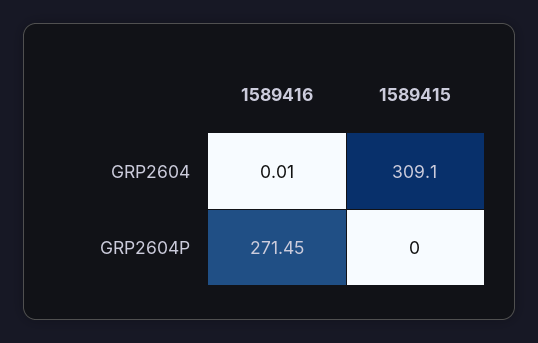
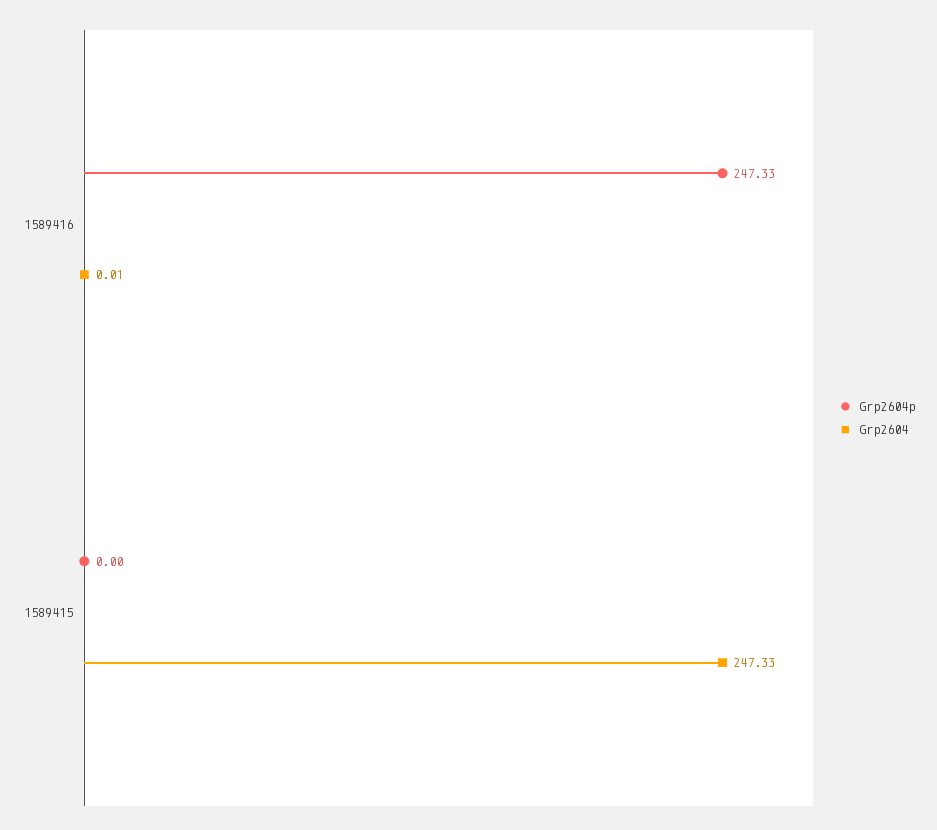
GRP2604, 1589415: 309.1 -> 247.33
GRP2604P, 1589416: 271.45 -> 247.33

